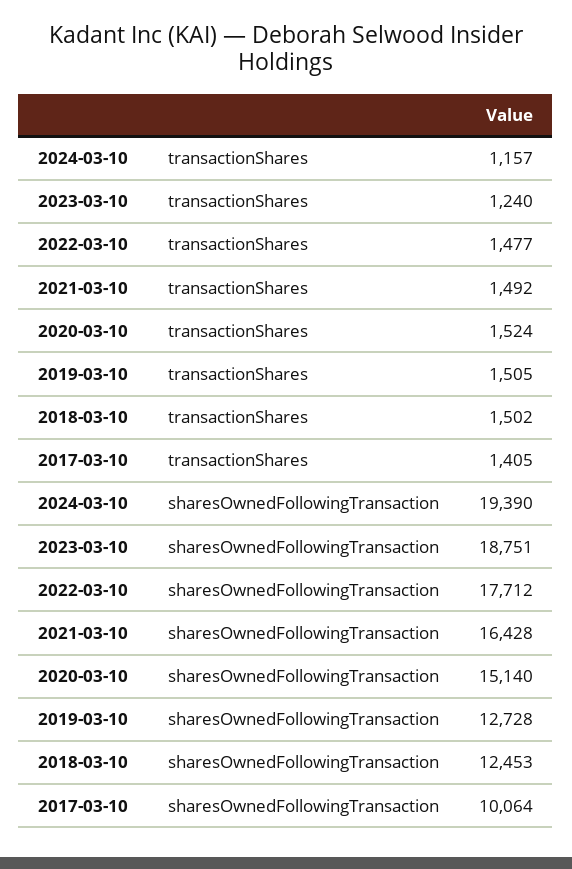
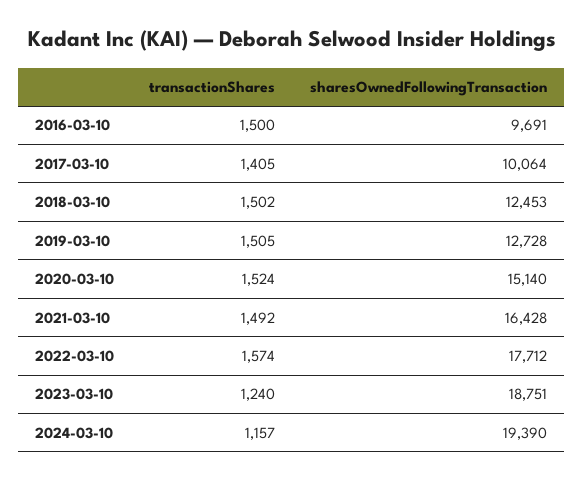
2022-03-10, transactionShares: 1477 -> 1574
2016-03-10, transactionShares: none -> 1500
2016-03-10, sharesOwnedFollowingTransaction: none -> 9691

